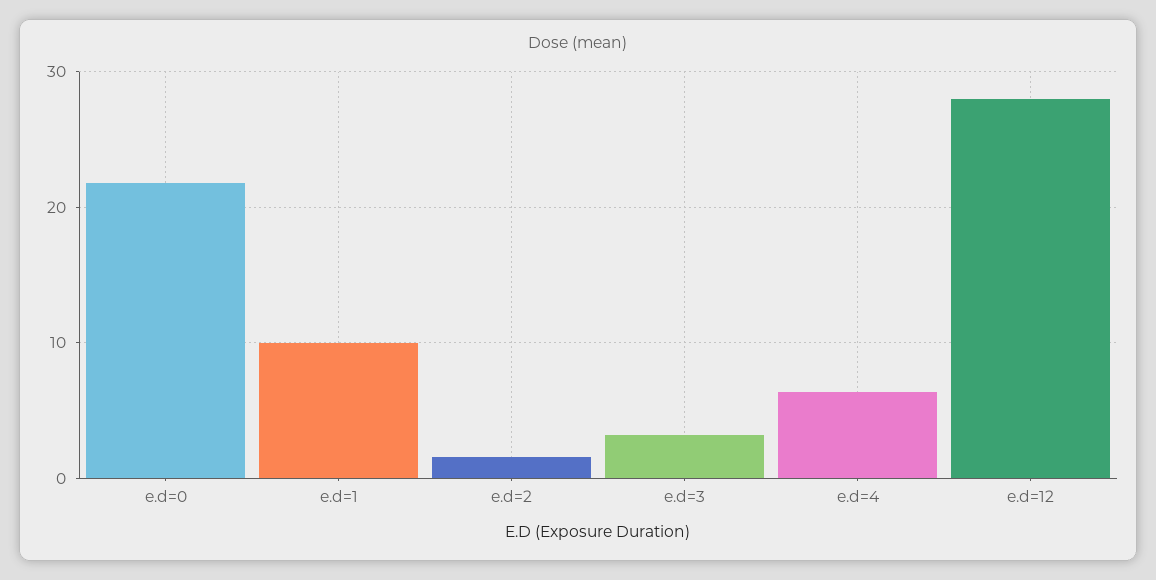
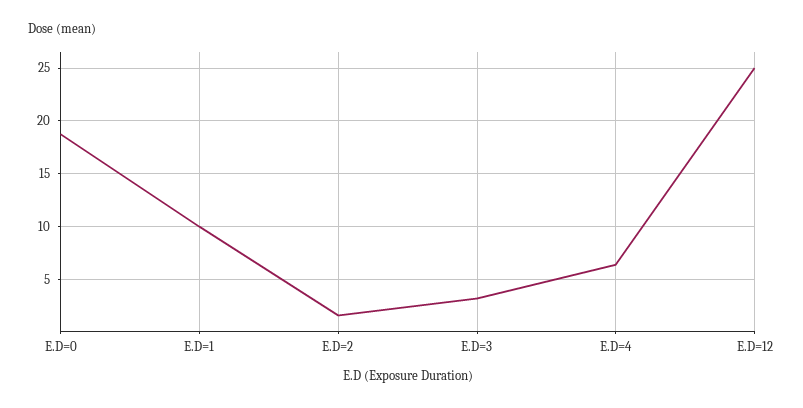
e.d=0: 22 -> 19
e.d=12: 28 -> 25

